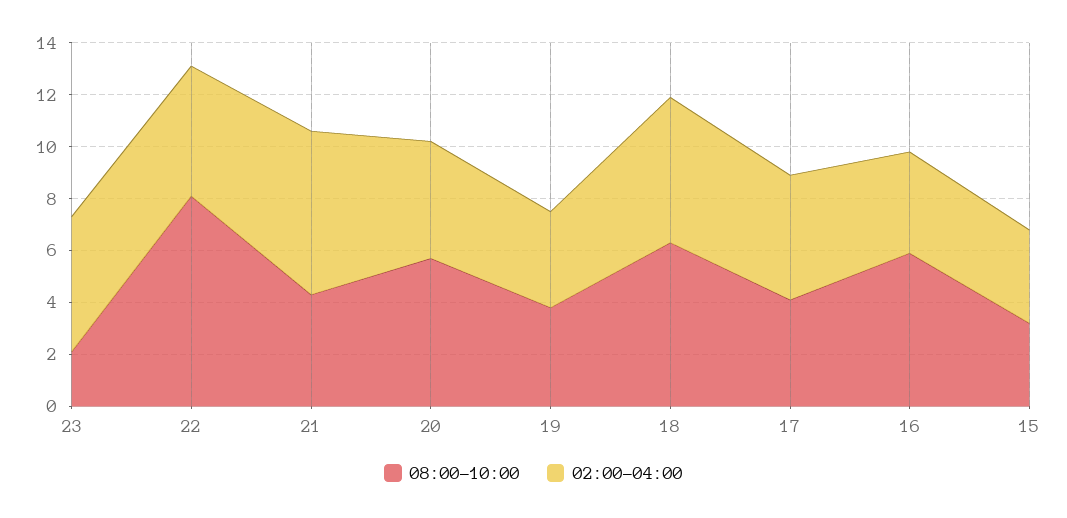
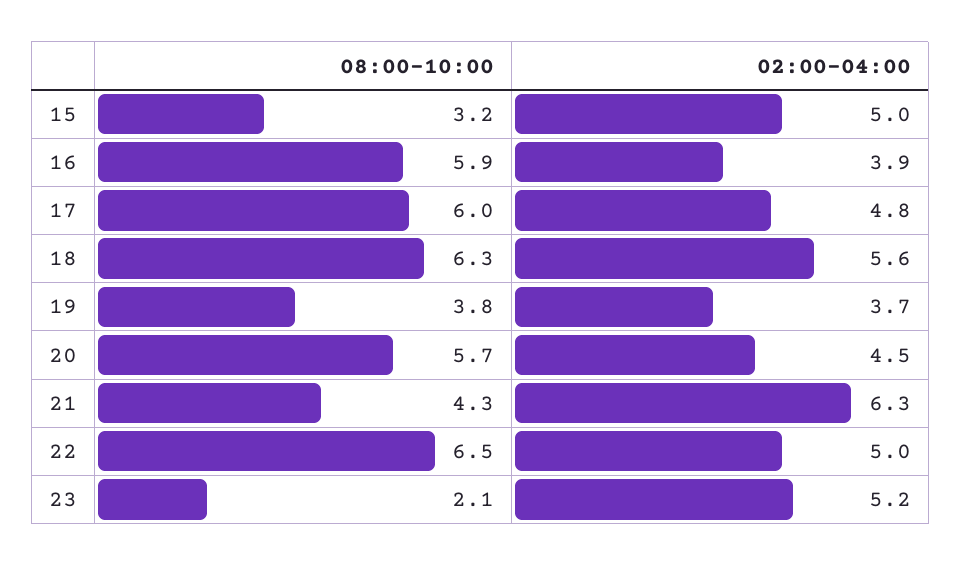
08:00-10:00, 22: 8 -> 6.5
08:00-10:00, 17: 4 -> 6
02:00-04:00, 15: 3.5 -> 5

